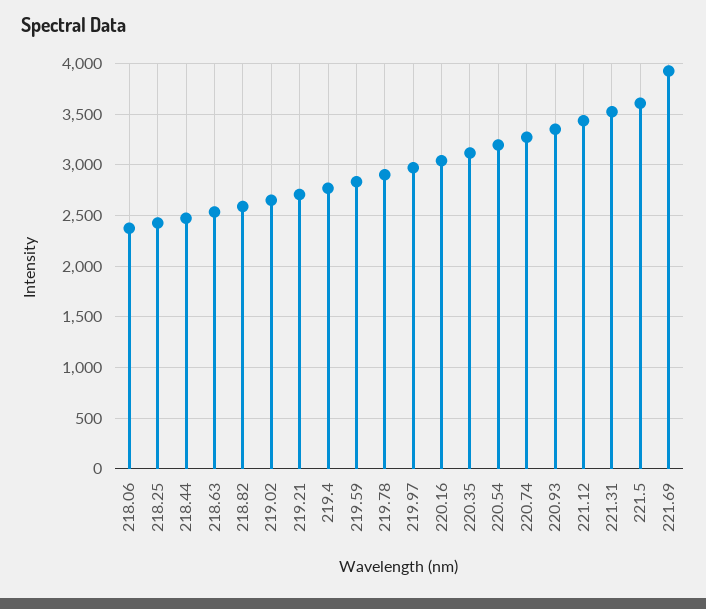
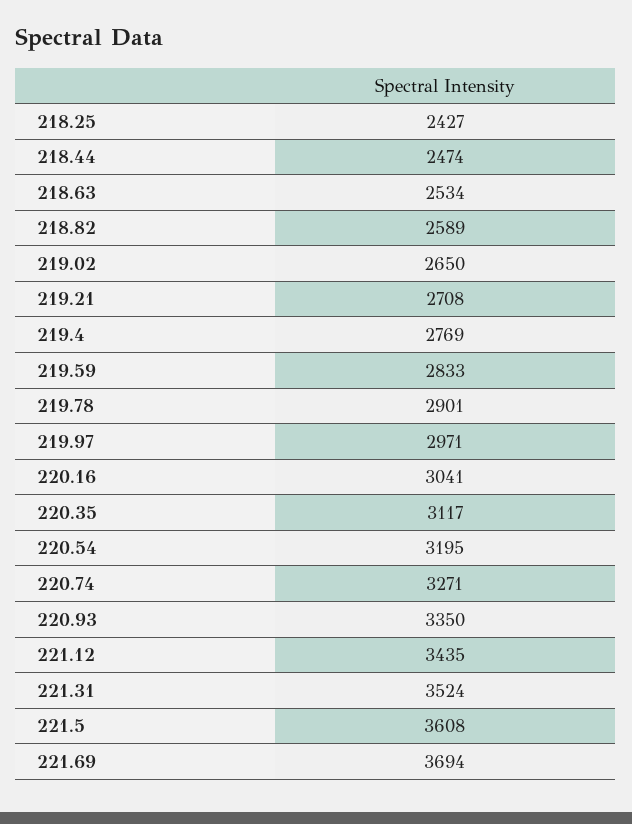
218.06: 2400 -> none
221.69: 3900 -> 3694

